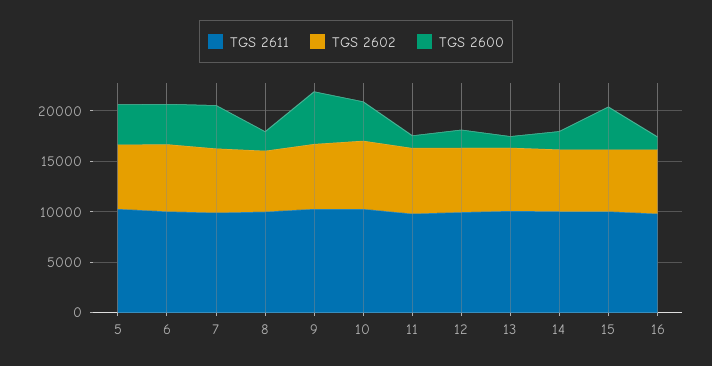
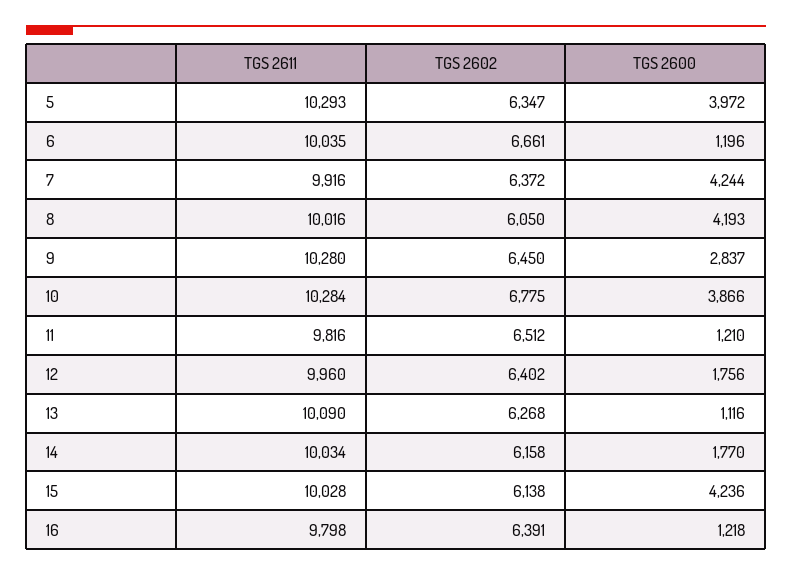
TGS 2600, 6: 4000 -> 1196
TGS 2600, 8: 2000 -> 4193
TGS 2600, 9: 5000 -> 2837

